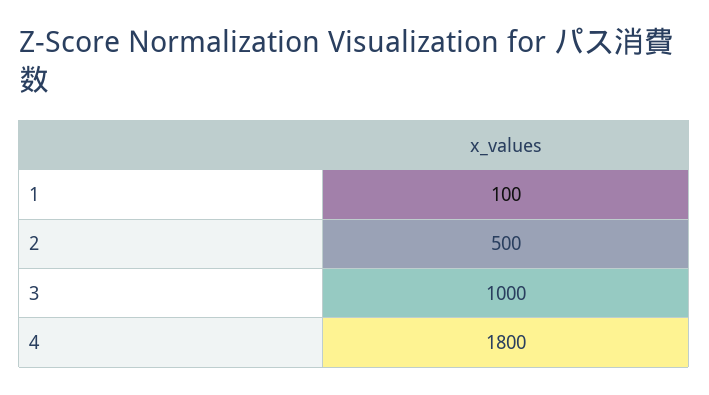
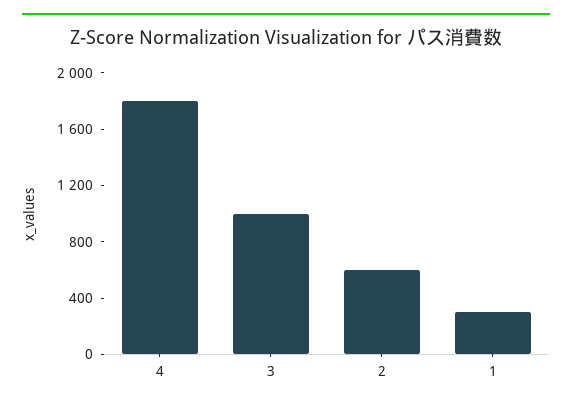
1: 100 -> 300
2: 500 -> 600

